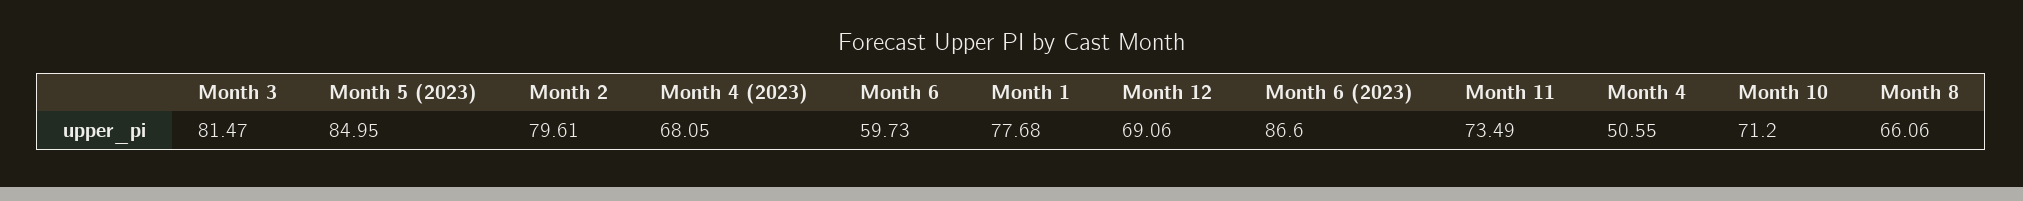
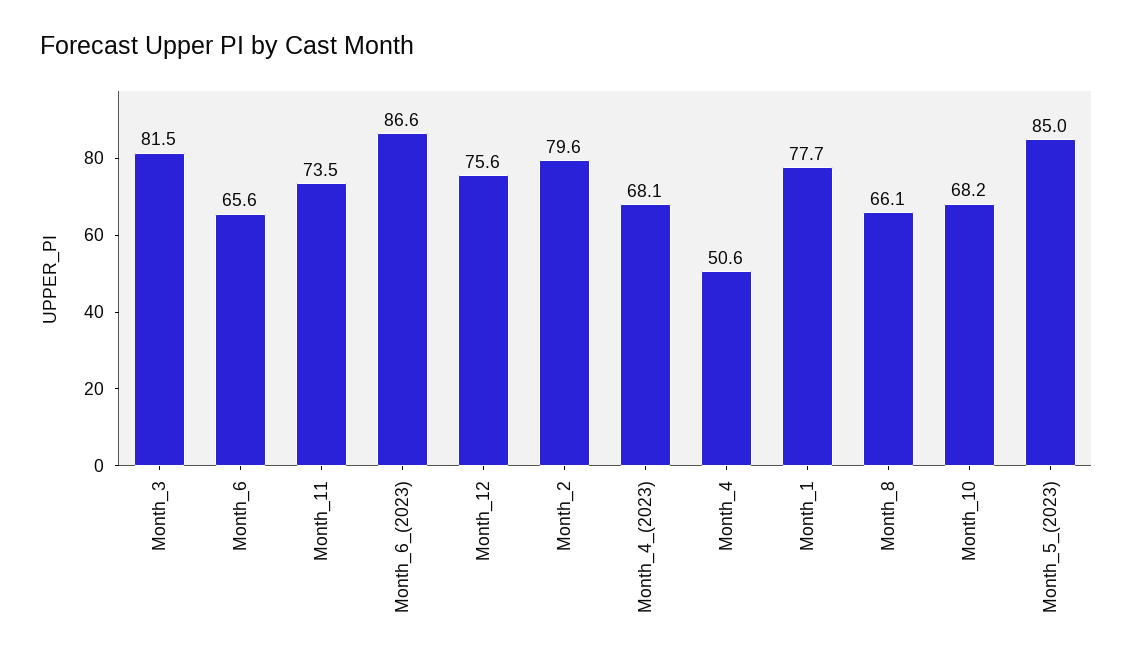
Month 6: 59.73 -> 65.6
Month 12: 69.06 -> 75.6
Month 10: 71.2 -> 68.2

